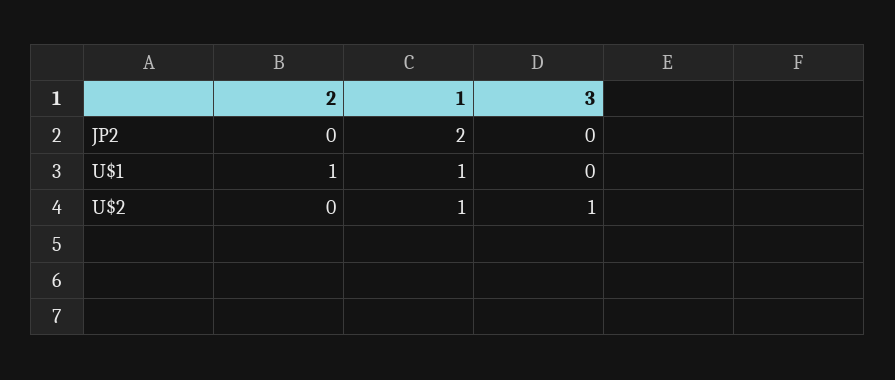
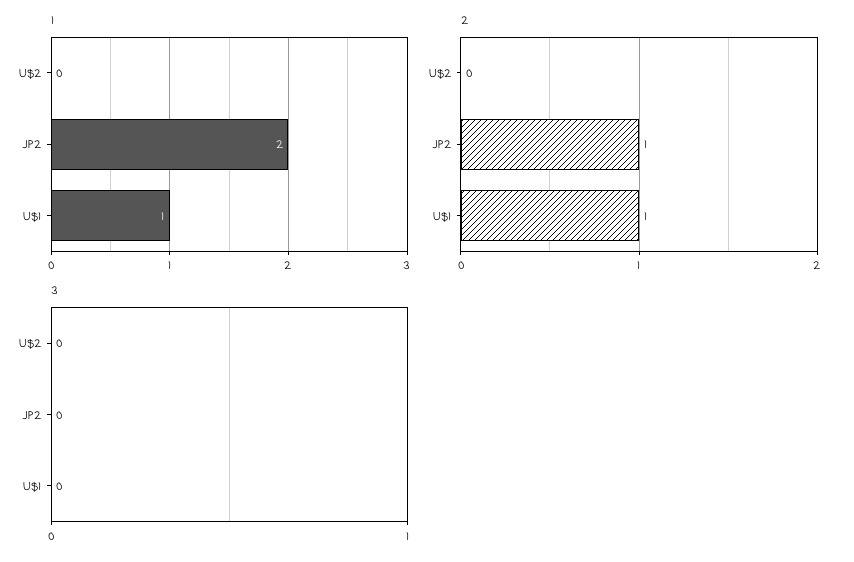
2, JP2: 0 -> 1
1, U$2: 1 -> 0
3, U$2: 1 -> 0

